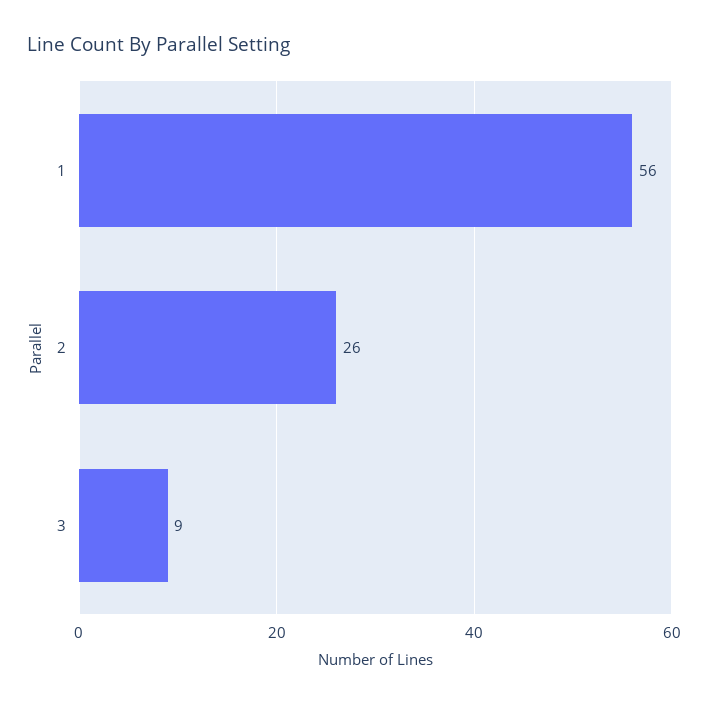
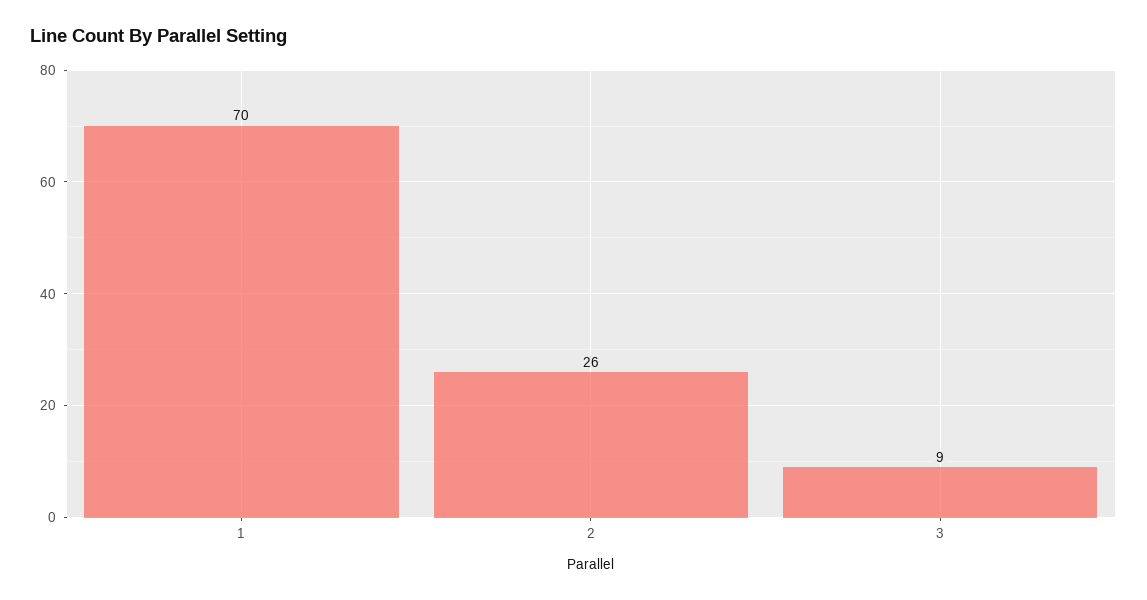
1: 56 -> 70

